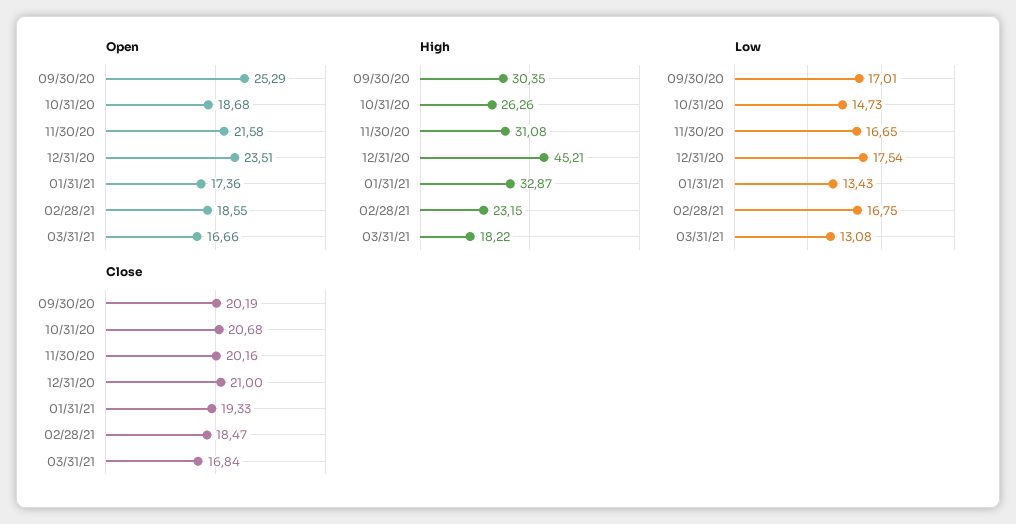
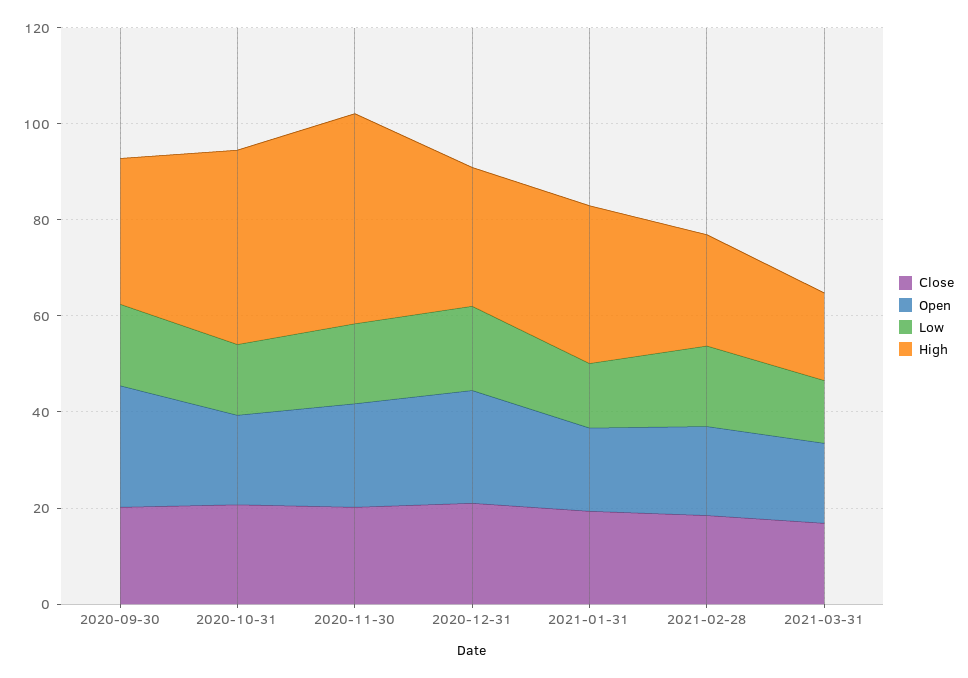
High, 10/31/20: 26.26 -> 40
High, 11/30/20: 31.08 -> 45
High, 12/31/20: 45.21 -> 30

